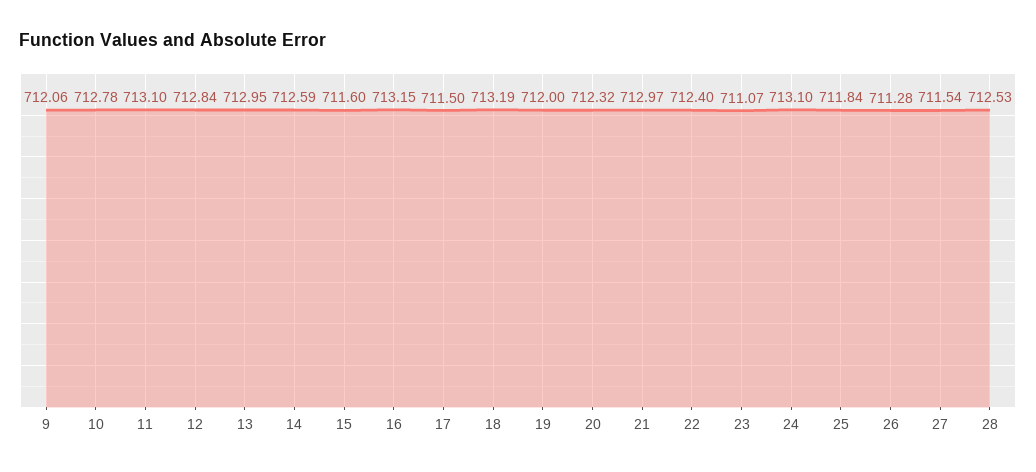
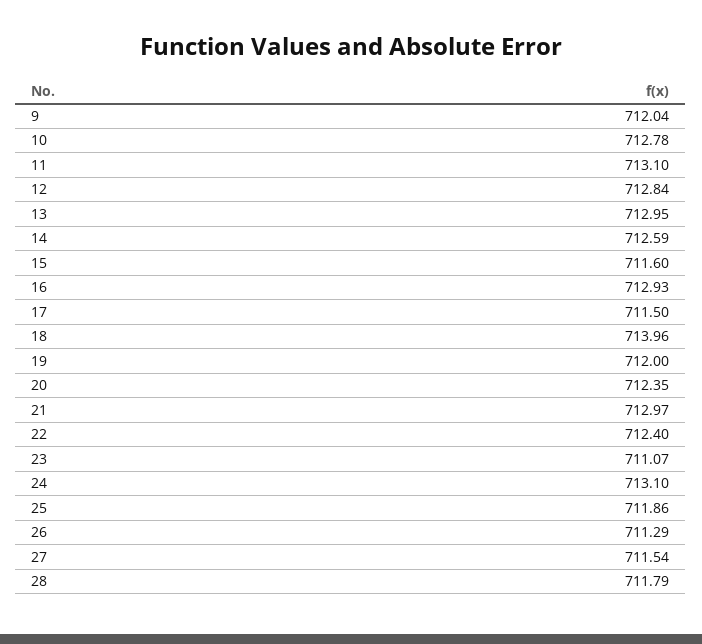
9: 712.06 -> 712.04
16: 713.15 -> 712.93
18: 713.19 -> 713.96
20: 712.32 -> 712.35
25: 711.84 -> 711.86
26: 711.28 -> 711.29
28: 712.53 -> 711.79

